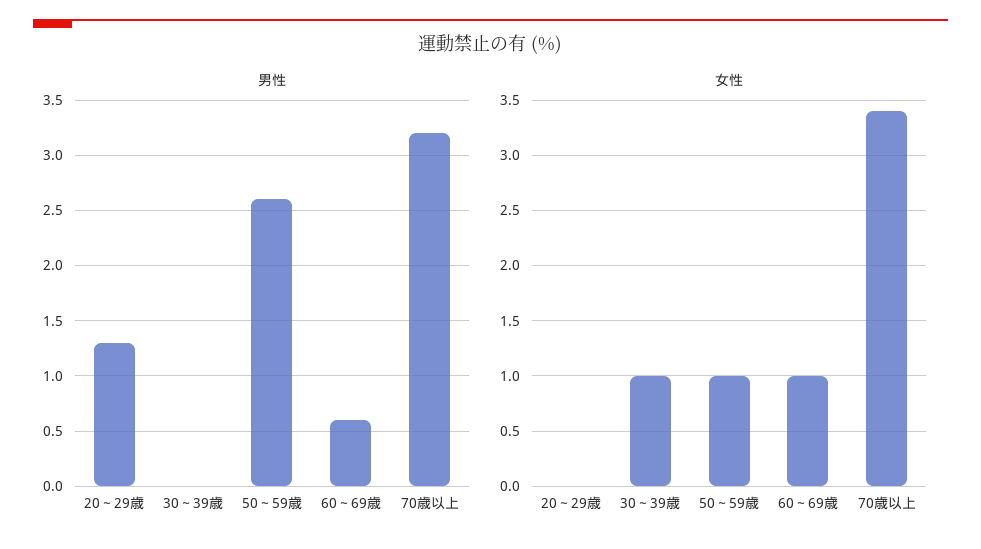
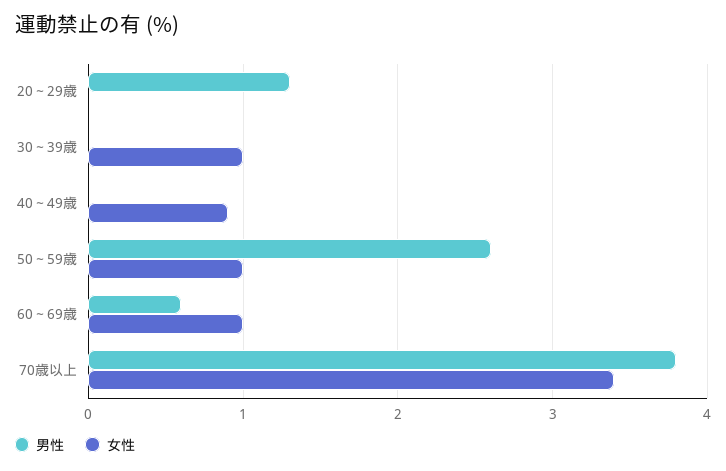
男性, 70歳以上: 3.2 -> 3.8
男性, 40～49歳: none -> 0
女性, 40～49歳: none -> 0.9

